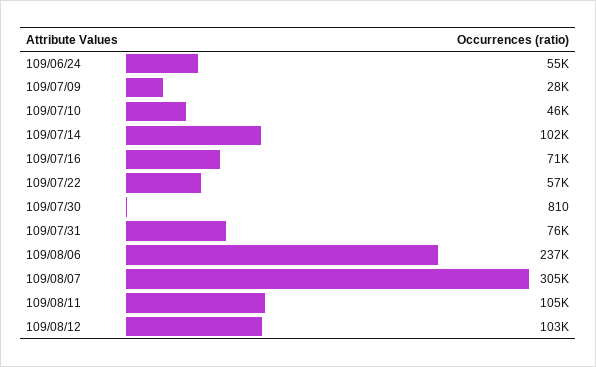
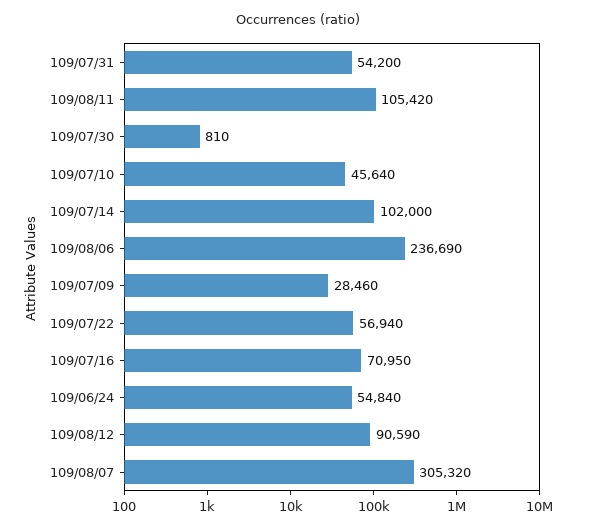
109/07/31: 76000 -> 54200
109/08/12: 103000 -> 90590

